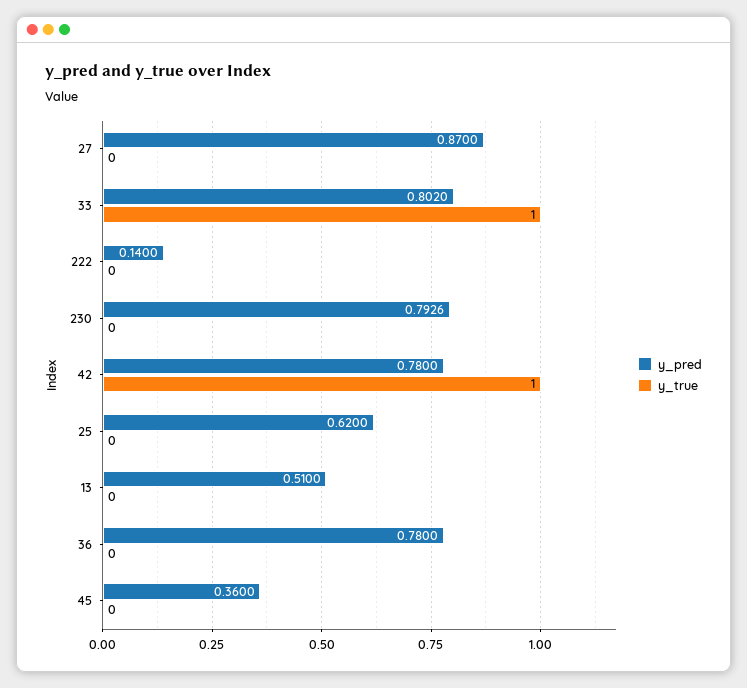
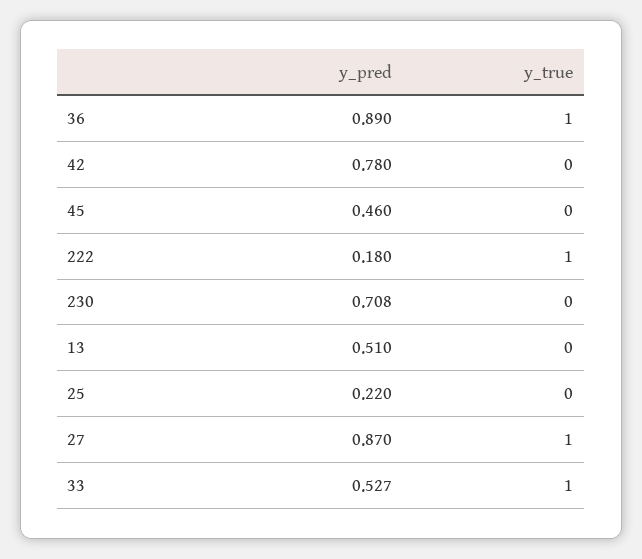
y_true, 27: 0 -> 1
y_pred, 33: 0.802 -> 0.527
y_pred, 222: 0.14 -> 0.18
y_true, 222: 0 -> 1
y_pred, 230: 0.7926 -> 0.708
y_true, 42: 1 -> 0
y_pred, 25: 0.62 -> 0.22
y_pred, 36: 0.78 -> 0.89
y_true, 36: 0 -> 1
y_pred, 45: 0.36 -> 0.46

